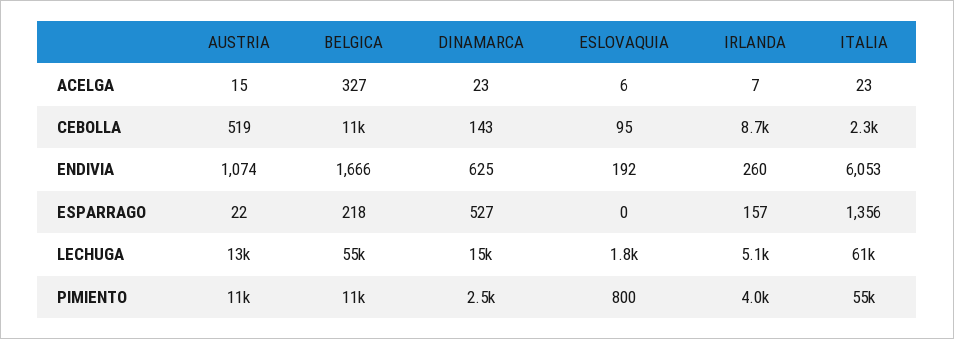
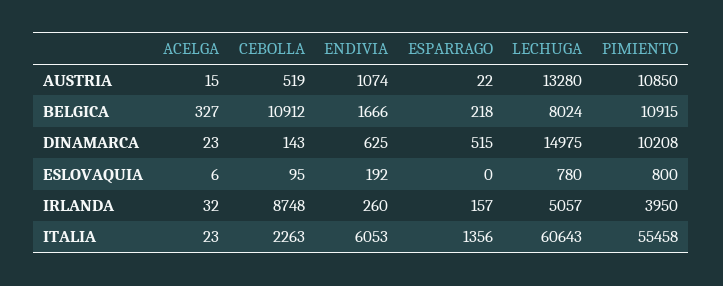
IRLANDA, ACELGA: 7 -> 32
DINAMARCA, ESPARRAGO: 527 -> 515
BELGICA, LECHUGA: 55000 -> 8024
ESLOVAQUIA, LECHUGA: 1800 -> 780
DINAMARCA, PIMIENTO: 2500 -> 10208

